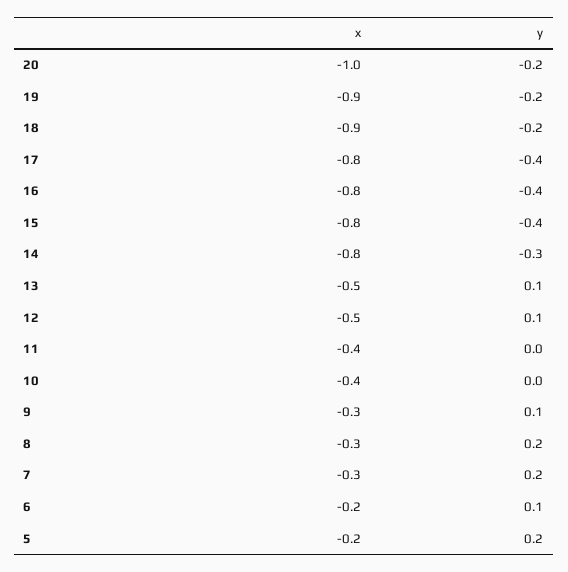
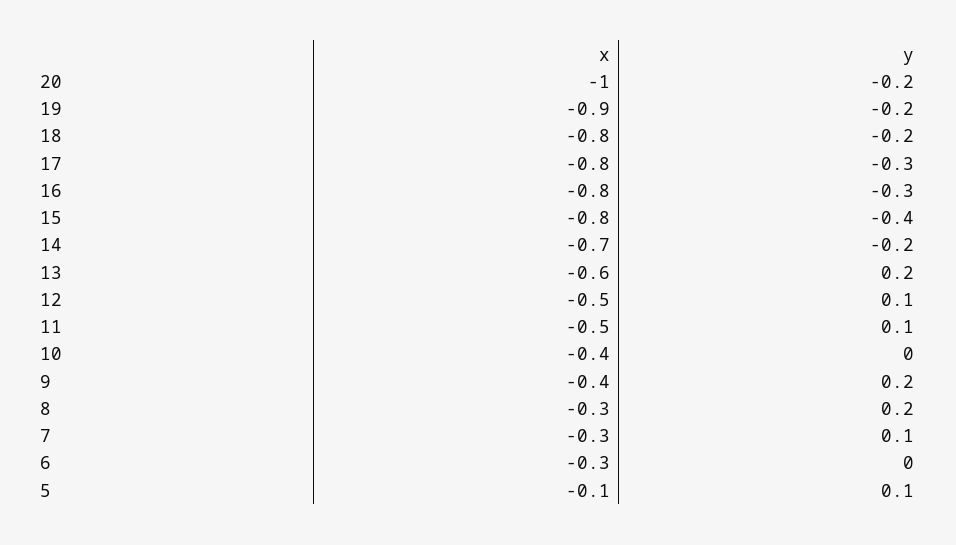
x, 18: -0.9 -> -0.8
y, 17: -0.4 -> -0.3
y, 16: -0.4 -> -0.3
x, 14: -0.8 -> -0.7
y, 14: -0.3 -> -0.2
x, 13: -0.5 -> -0.6
y, 13: 0.1 -> 0.2
x, 11: -0.4 -> -0.5
y, 11: 0 -> 0.1
x, 9: -0.3 -> -0.4
y, 9: 0.1 -> 0.2
y, 7: 0.2 -> 0.1
x, 6: -0.2 -> -0.3
y, 6: 0.1 -> 0
x, 5: -0.2 -> -0.1
y, 5: 0.2 -> 0.1

